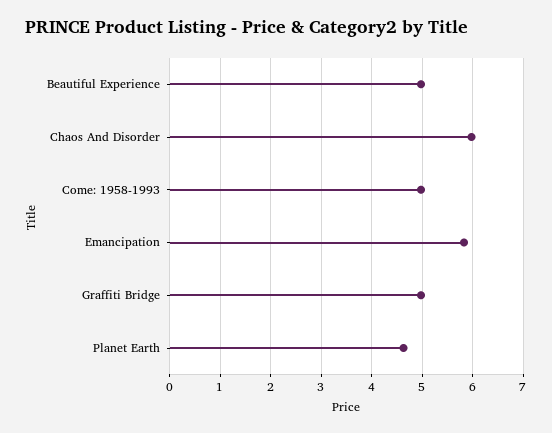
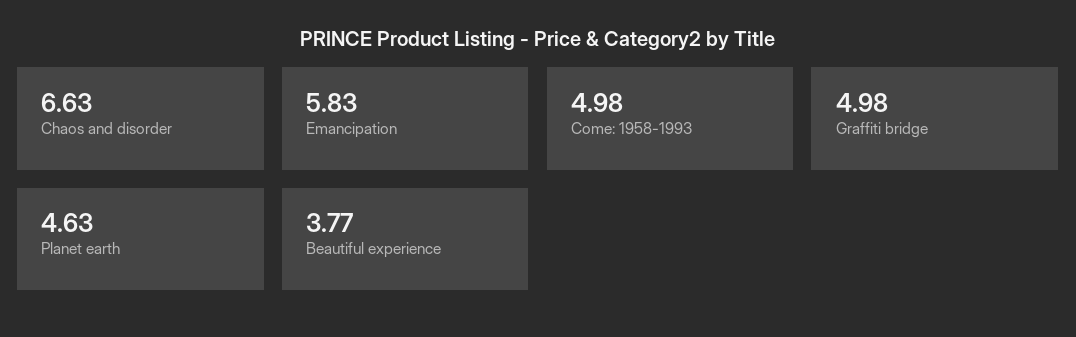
Beautiful Experience: 5 -> 3.77
Chaos And Disorder: 6 -> 6.63

